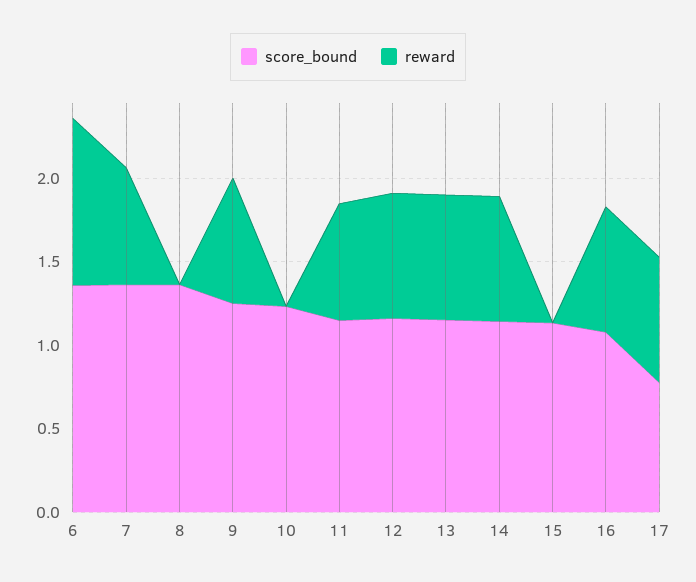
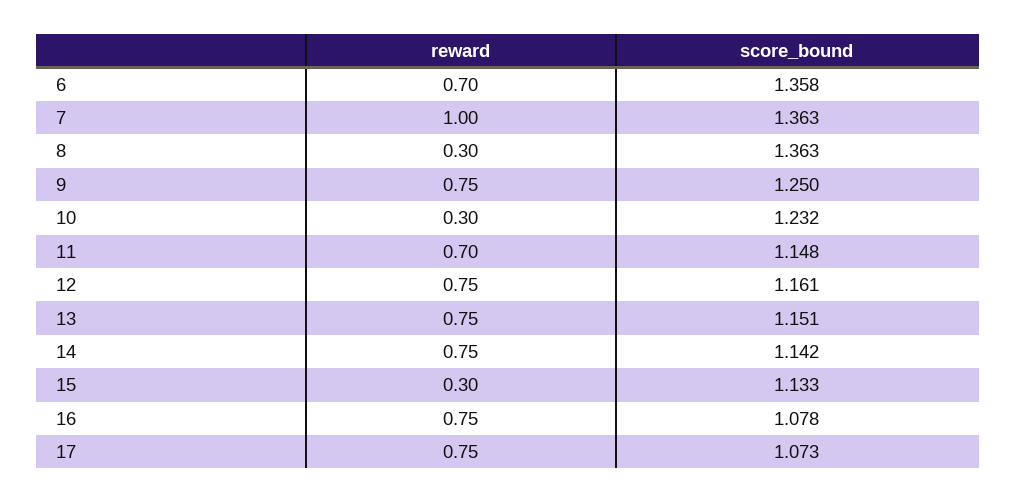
reward, 6: 1 -> 0.7
reward, 7: 0.7 -> 1
reward, 8: 0 -> 0.3
reward, 10: 0 -> 0.3
reward, 15: 0 -> 0.3
score_bound, 17: 0.8 -> 1.073

